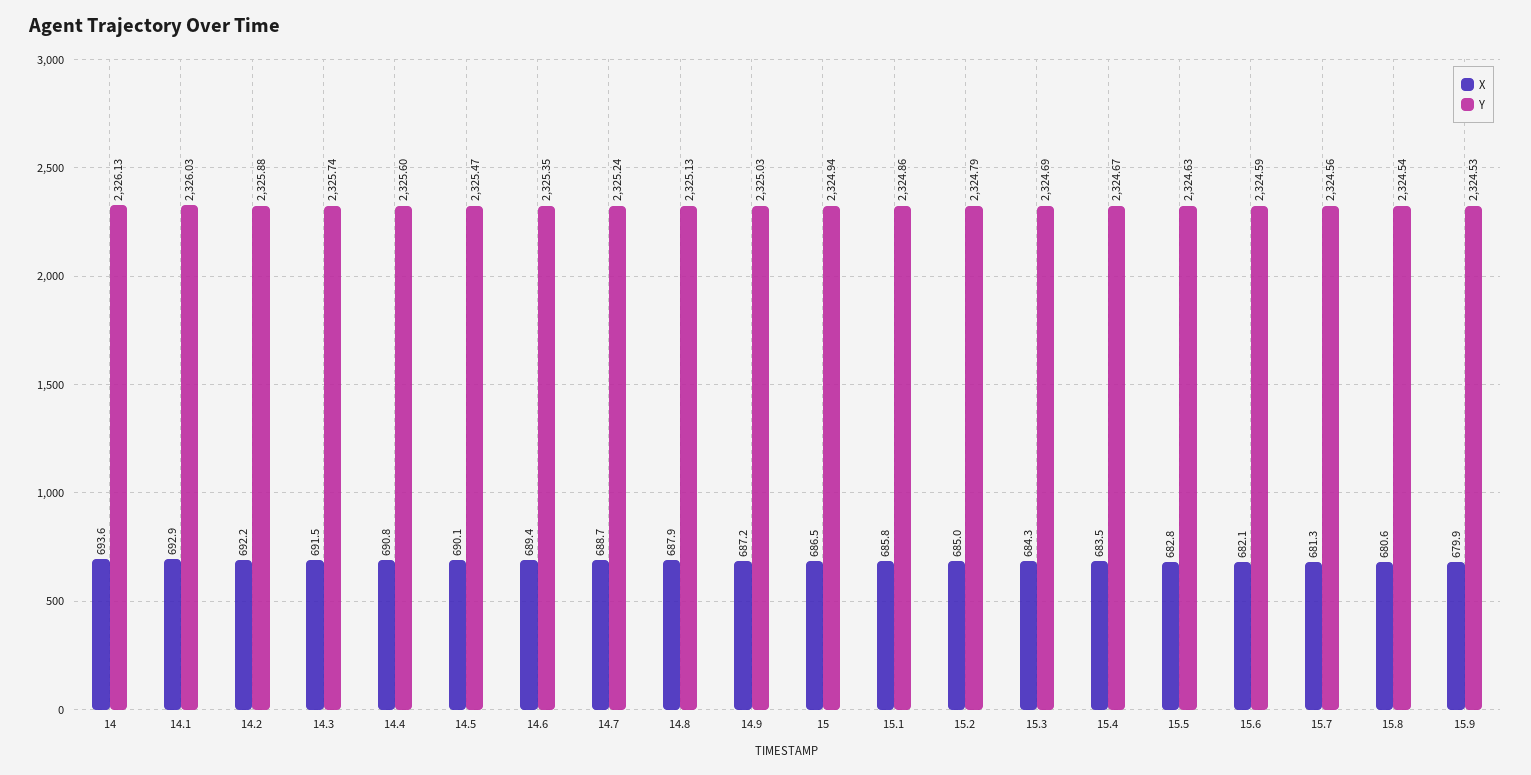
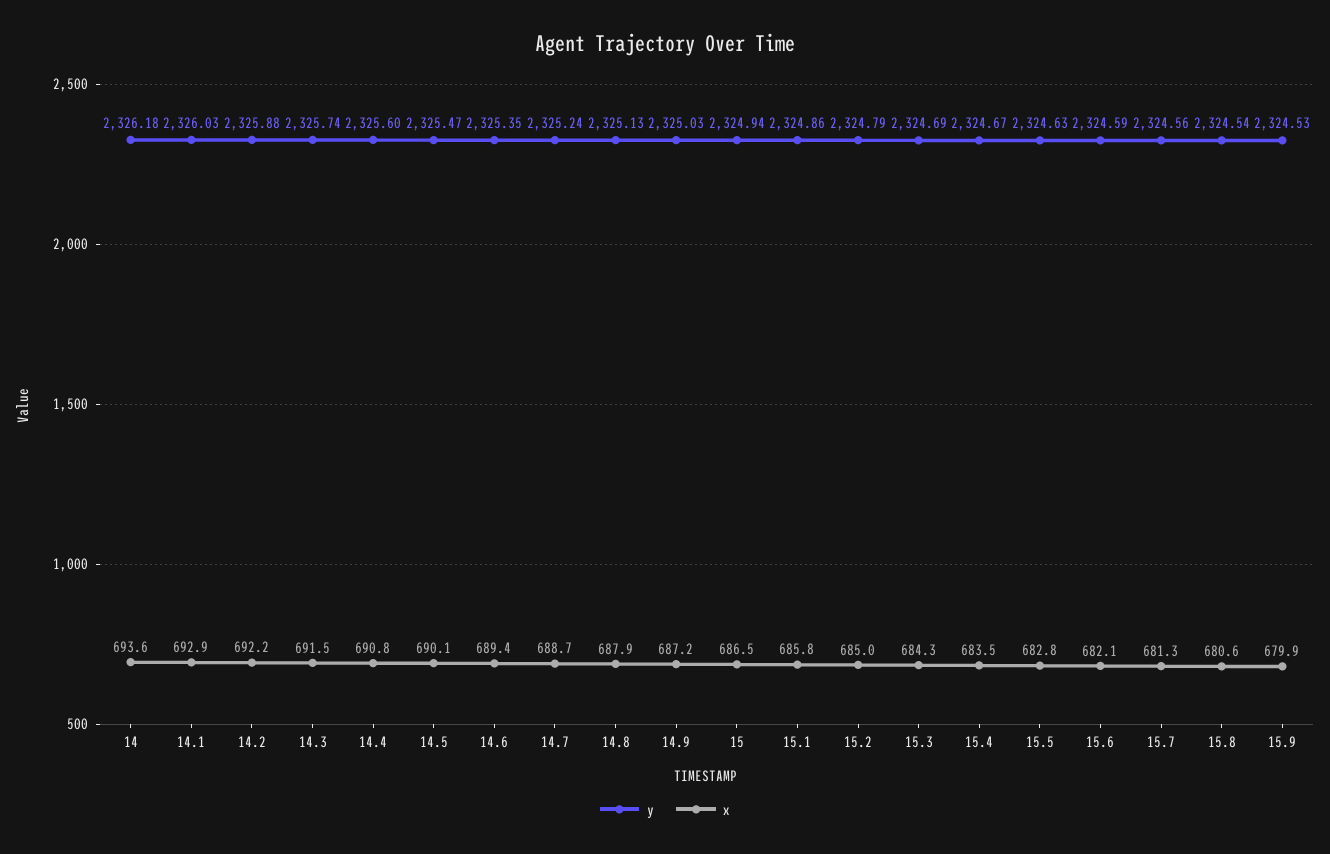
Y, 14: 2326.13 -> 2326.18

